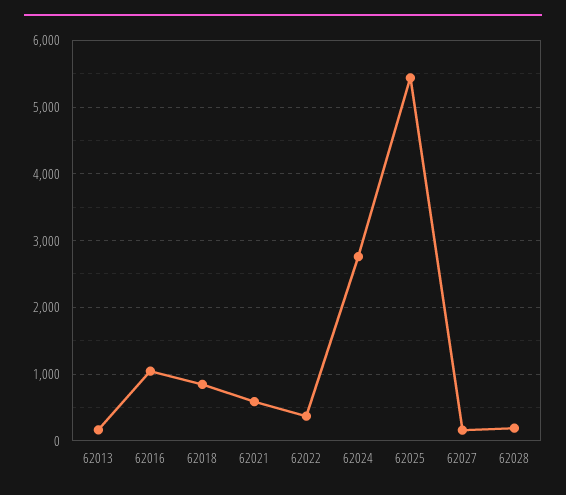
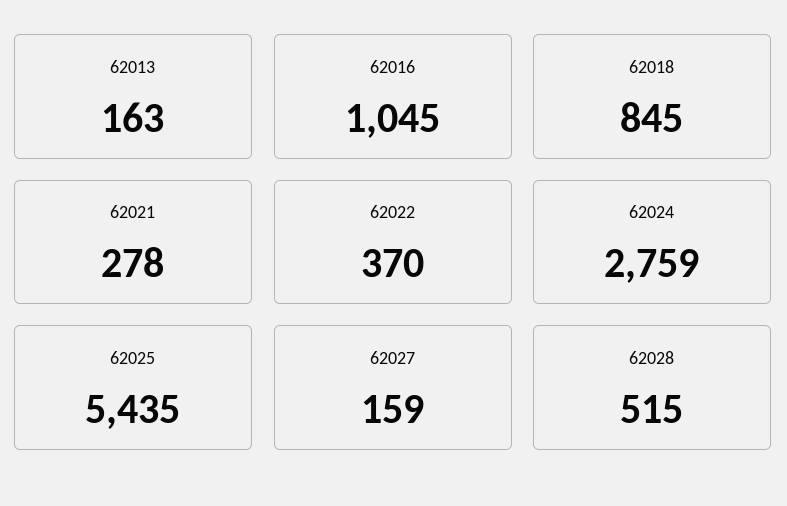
62021: 600 -> 278
62028: 200 -> 515

